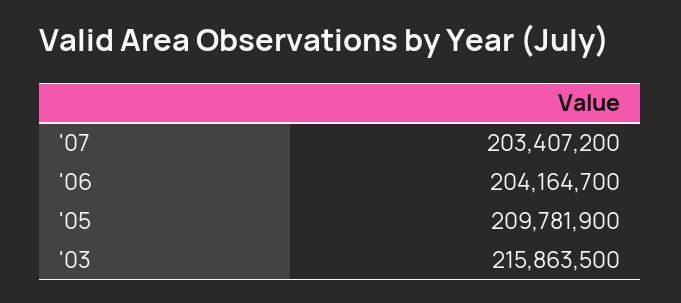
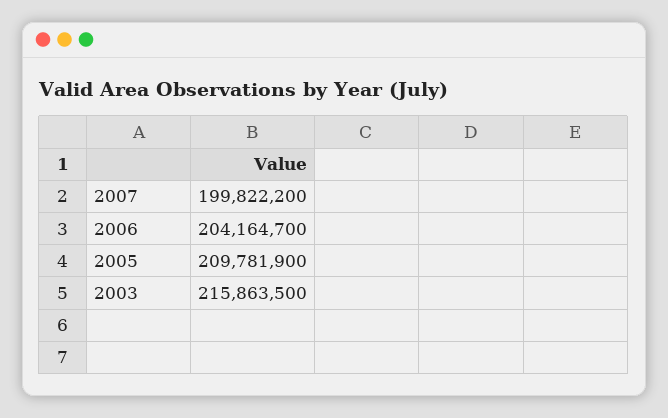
'07: 203407200 -> 199822200

